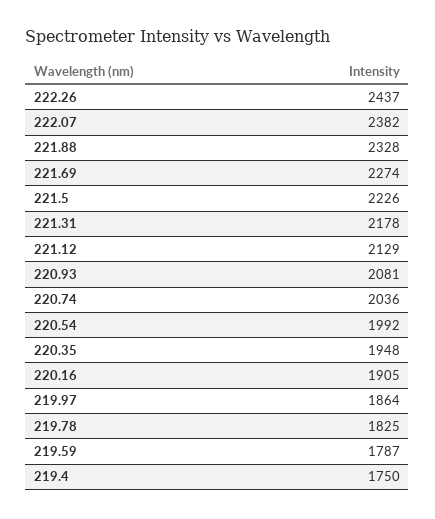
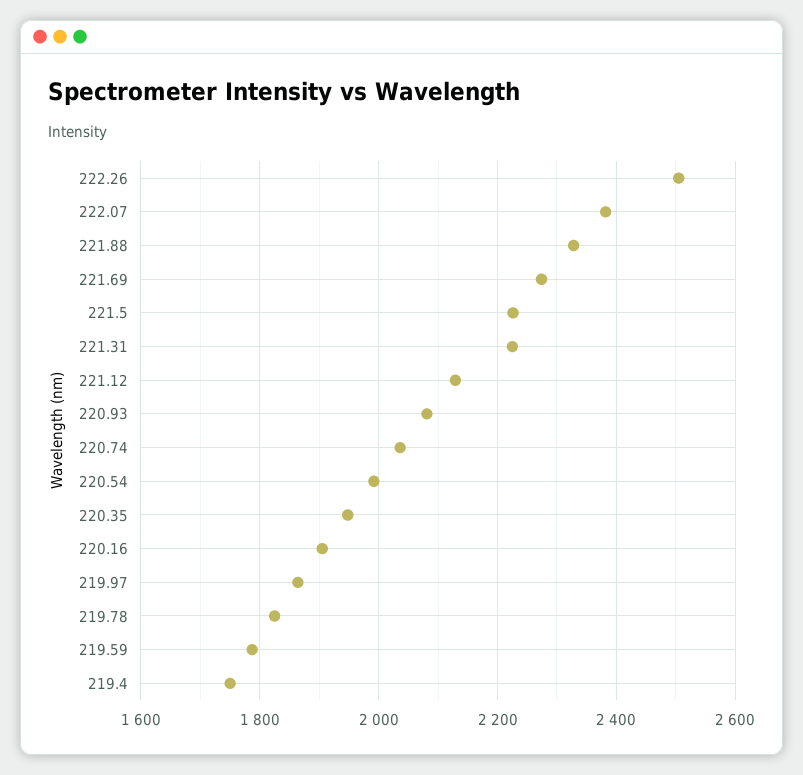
222.26: 2437 -> 2500
221.31: 2178 -> 2220

